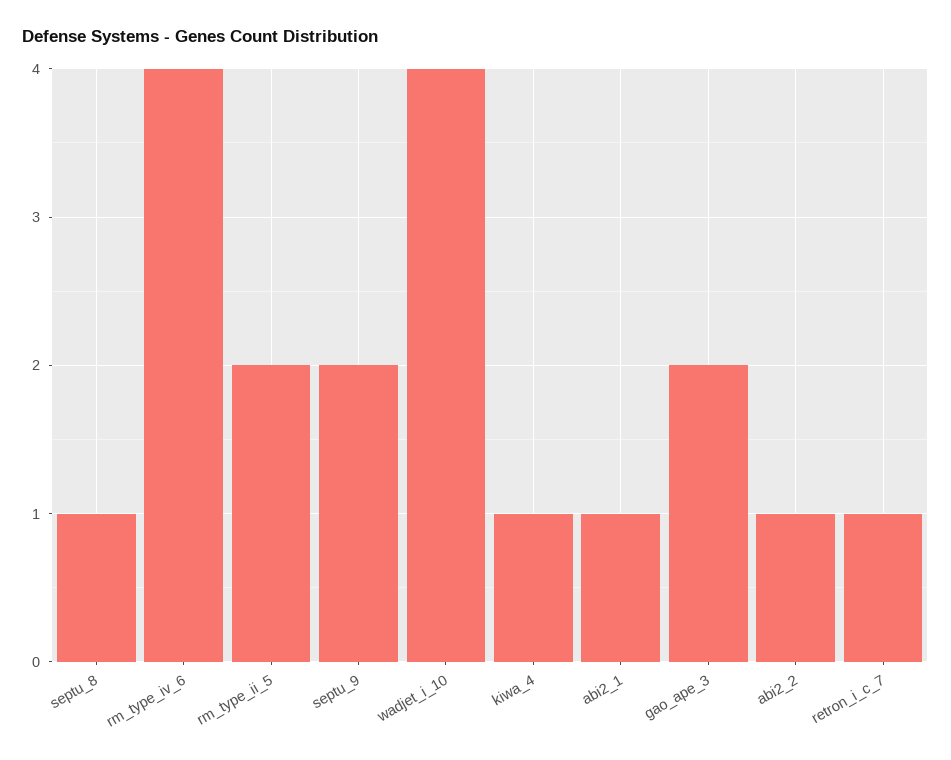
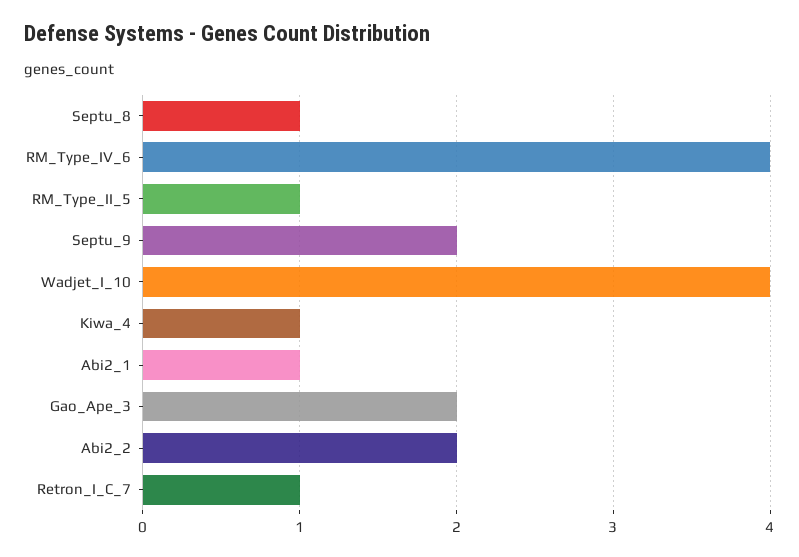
rm_type_ii_5: 2 -> 1
abi2_2: 1 -> 2

